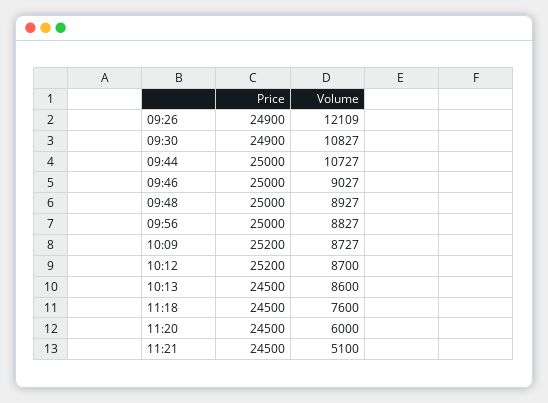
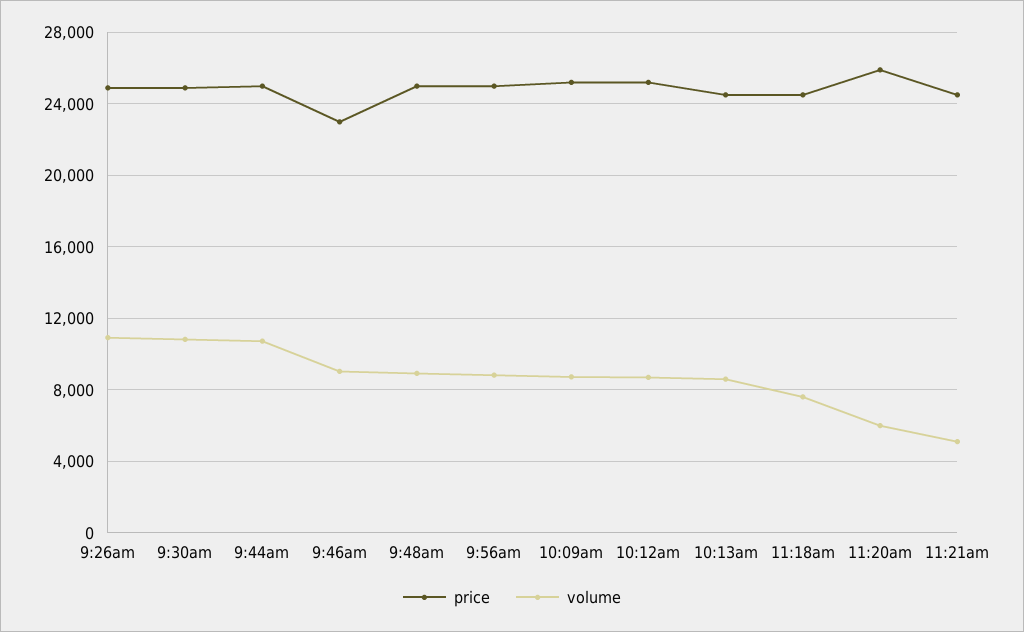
Volume, 09:26: 12109 -> 11000
Price, 09:46: 25000 -> 23000
Price, 11:20: 24500 -> 26000

